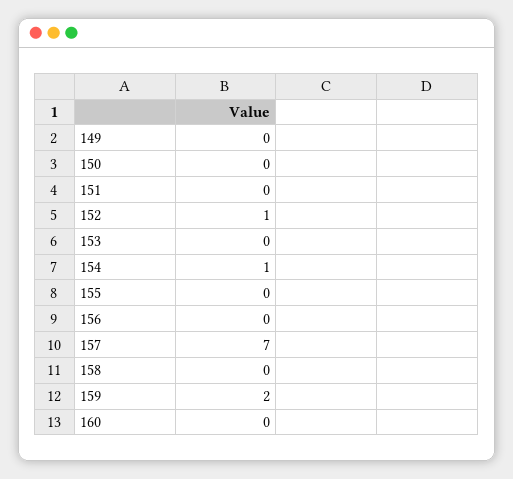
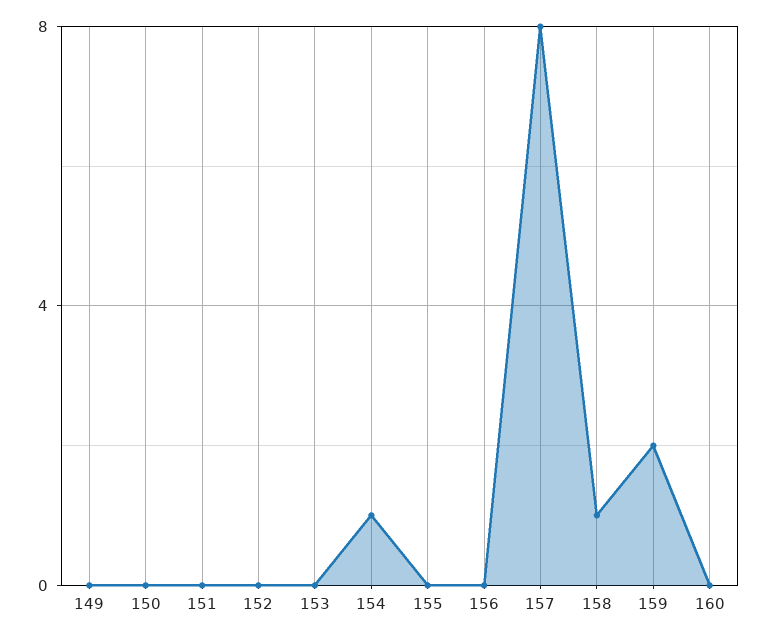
152: 1 -> 0
157: 7 -> 8
158: 0 -> 1

